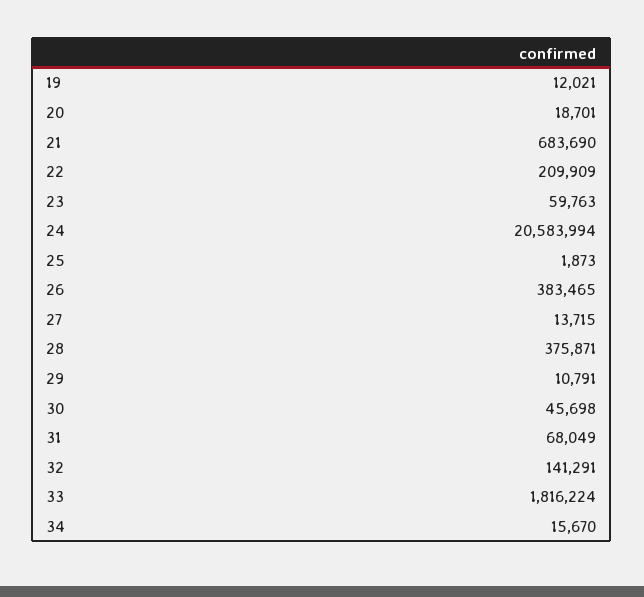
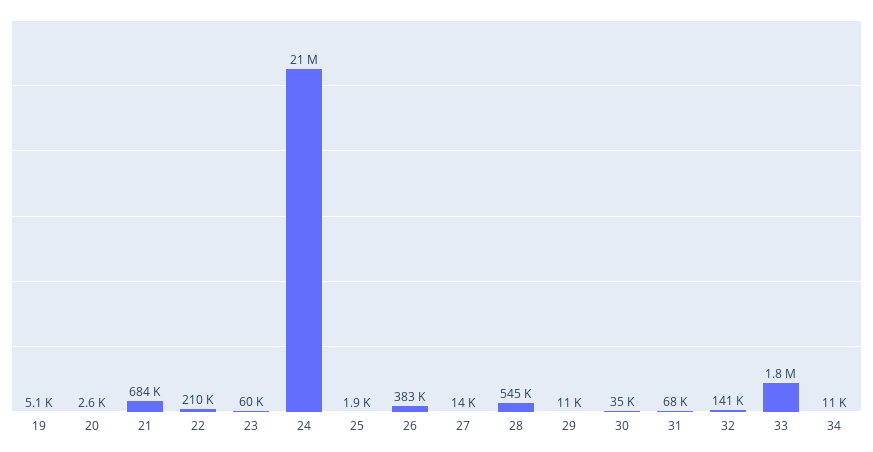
19: 12021 -> 5100
20: 18701 -> 2600
28: 375871 -> 545000
30: 45698 -> 35000
34: 15670 -> 11000

